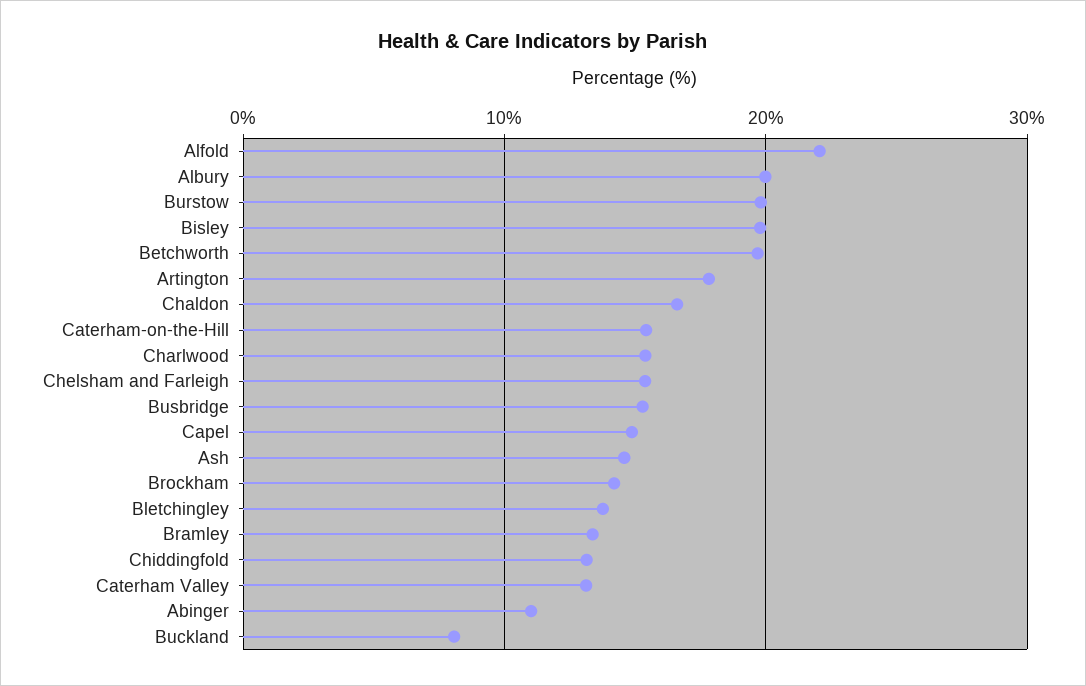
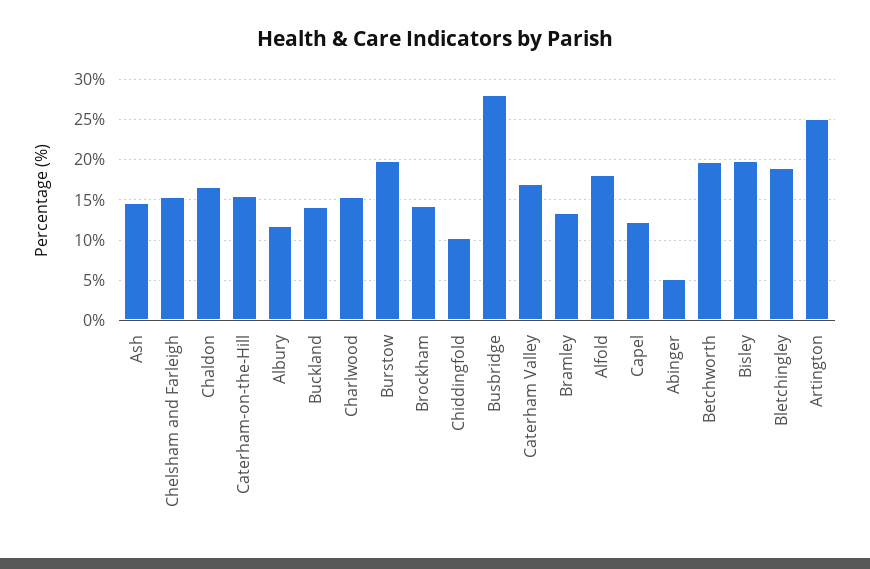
Alfold: 22 -> 18
Albury: 20 -> 12
Artington: 18 -> 25
Busbridge: 15 -> 28
Capel: 15 -> 12
Bletchingley: 14 -> 19
Chiddingfold: 13 -> 10
Caterham Valley: 13 -> 17
Abinger: 11 -> 5
Buckland: 8 -> 14

